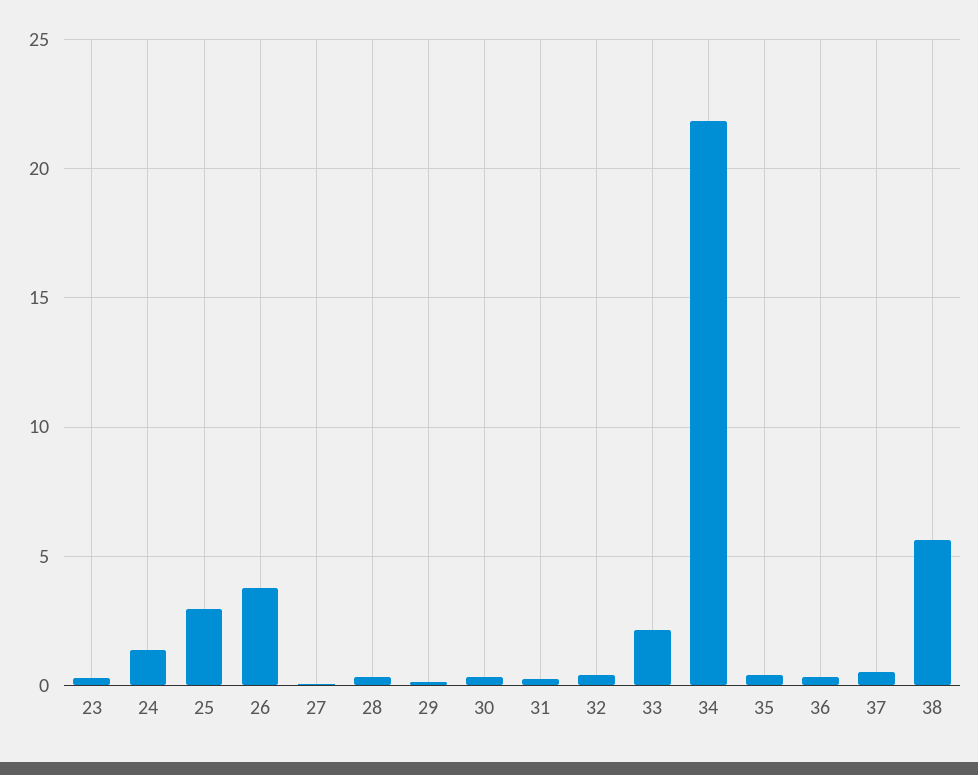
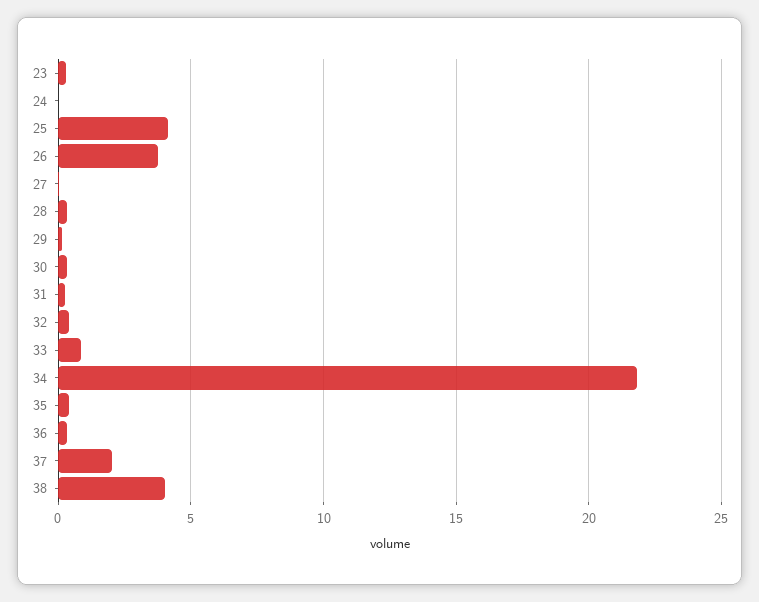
24: 1.5 -> 0
25: 3 -> 4
33: 2 -> 1
37: 0.5 -> 2
38: 5.5 -> 4

